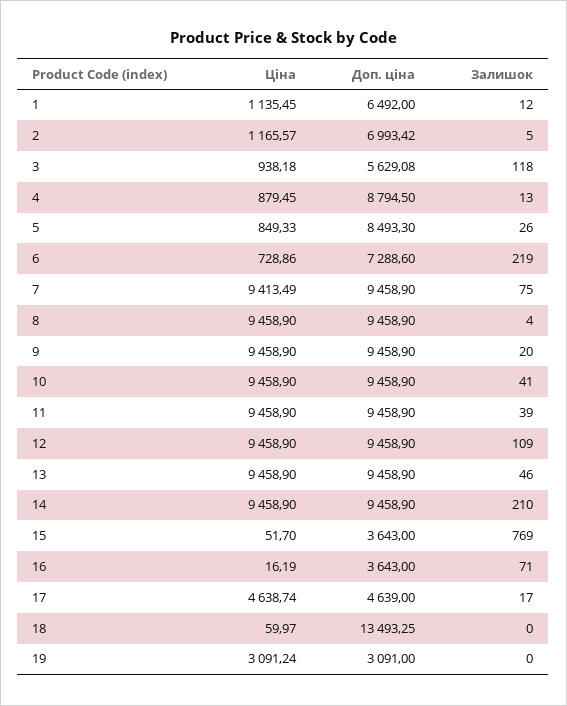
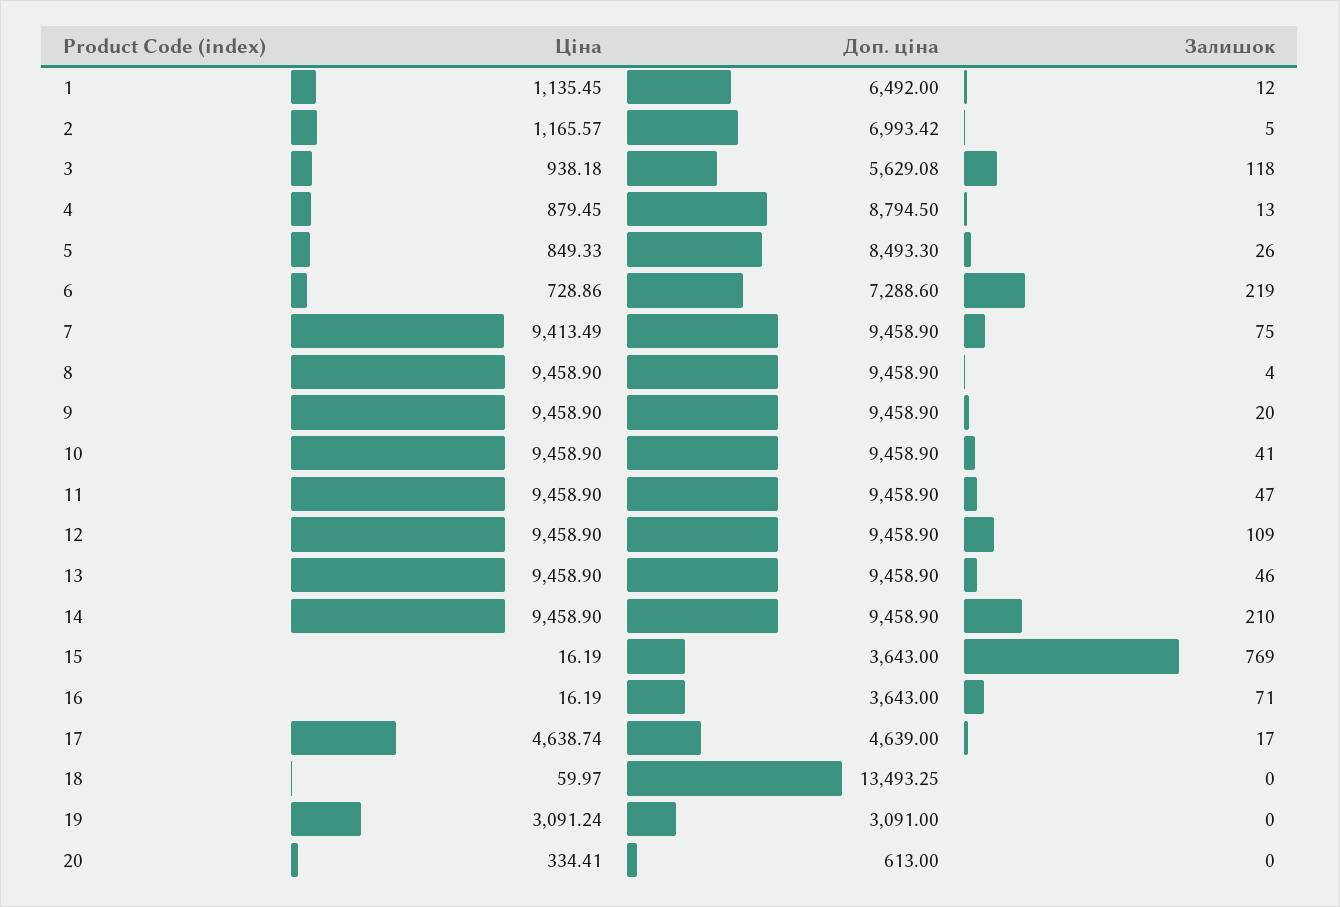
Залишок, 11: 39 -> 47
Ціна, 15: 51.7 -> 16.19
Ціна, 20: none -> 334.41
Доп. ціна, 20: none -> 613
Залишок, 20: none -> 0

